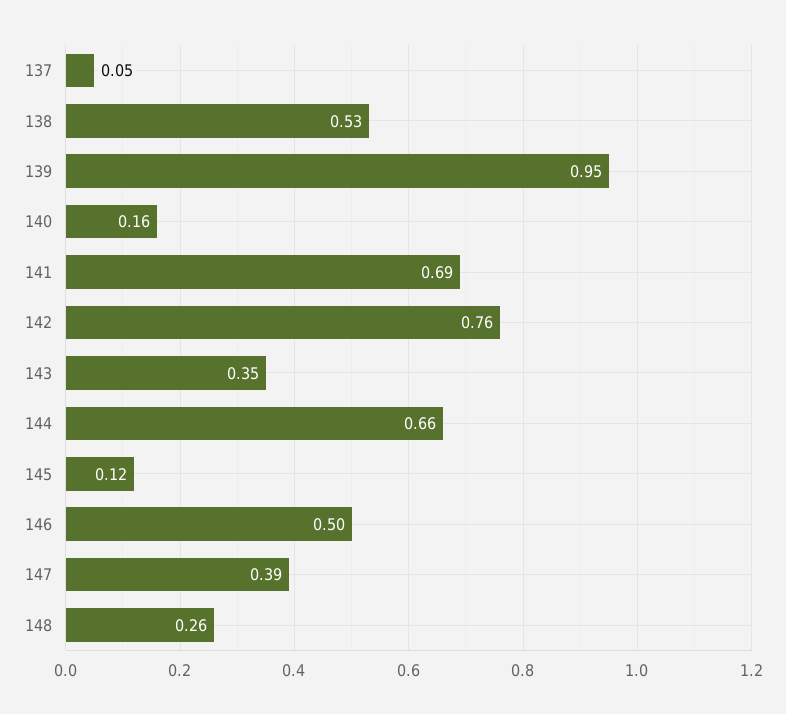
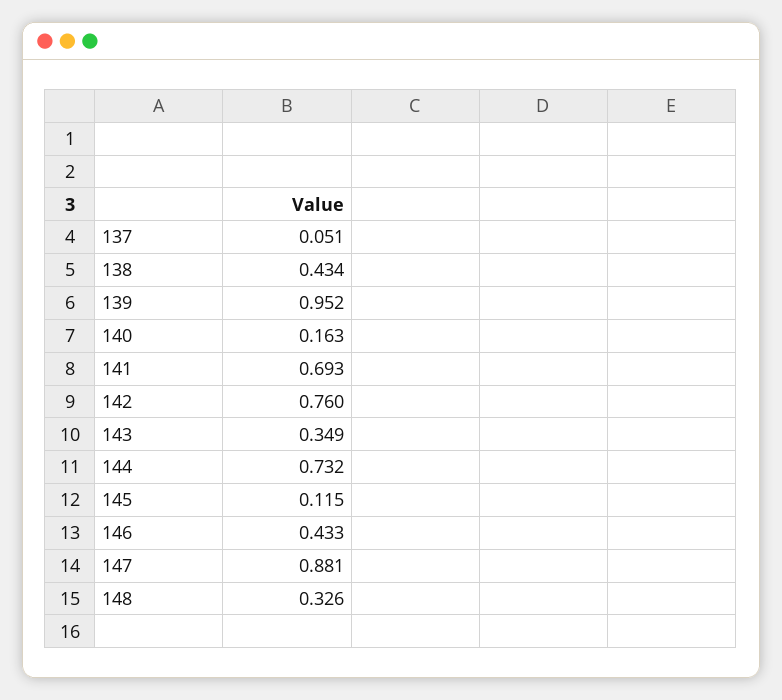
138: 0.53 -> 0.434
144: 0.66 -> 0.732
146: 0.5 -> 0.433
147: 0.39 -> 0.881
148: 0.26 -> 0.326

